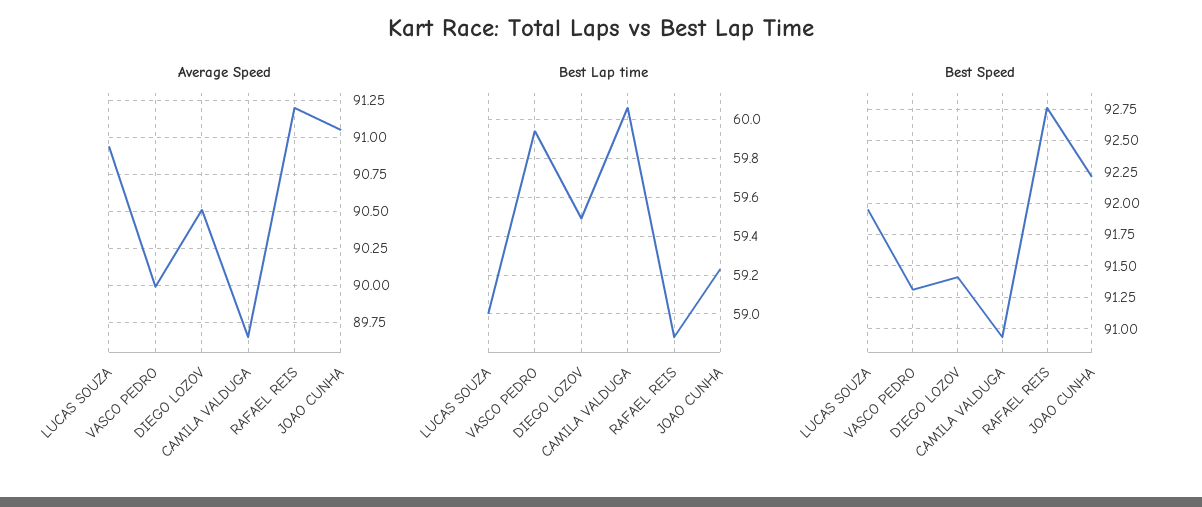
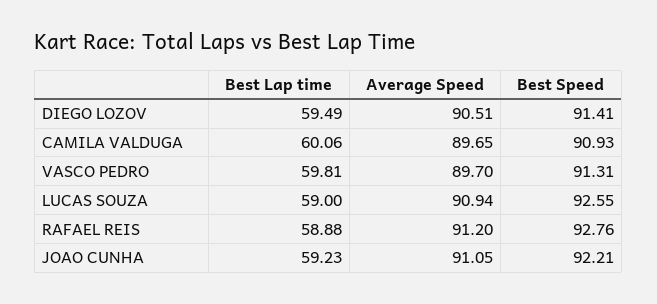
Average Speed, VASCO PEDRO: 90 -> 89.7
Best Lap time, VASCO PEDRO: 59.95 -> 59.81
Best Speed, LUCAS SOUZA: 91.95 -> 92.55

